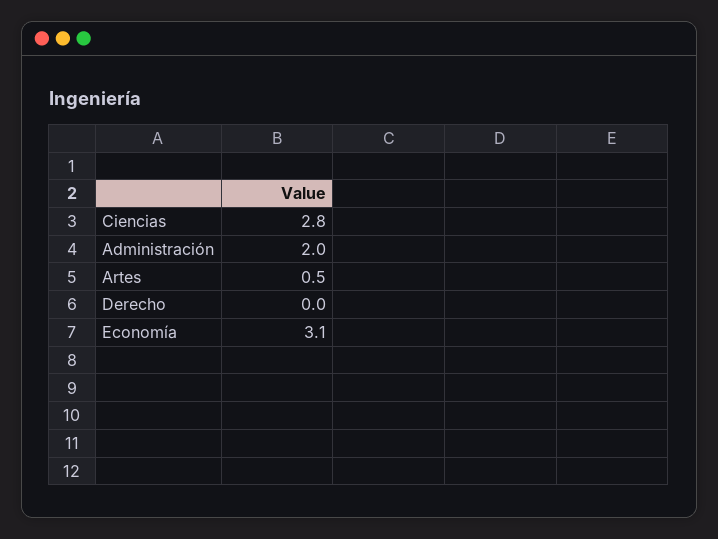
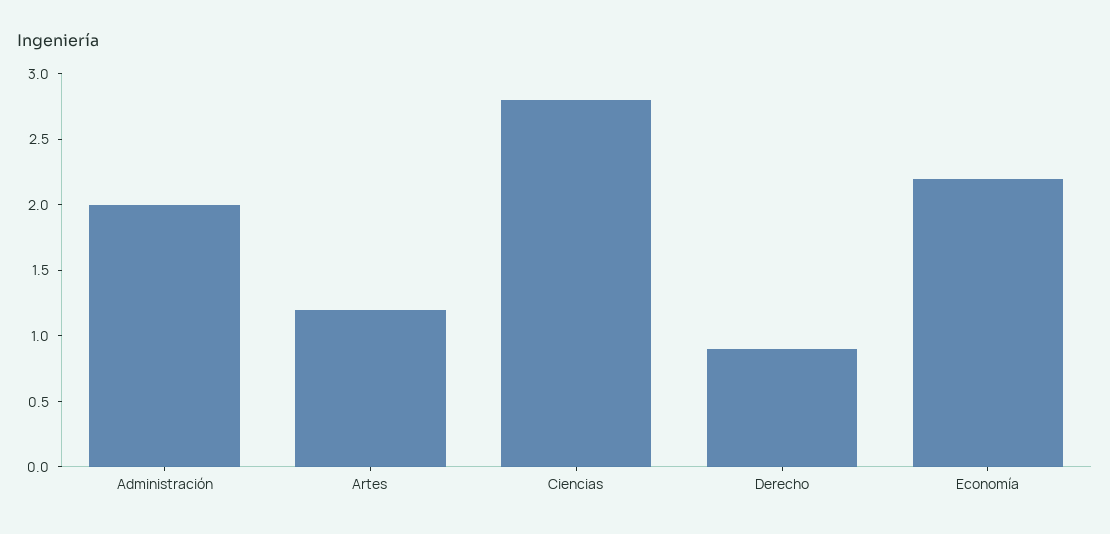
Artes: 0.5 -> 1.2
Derecho: 0 -> 0.9
Economía: 3.1 -> 2.2

